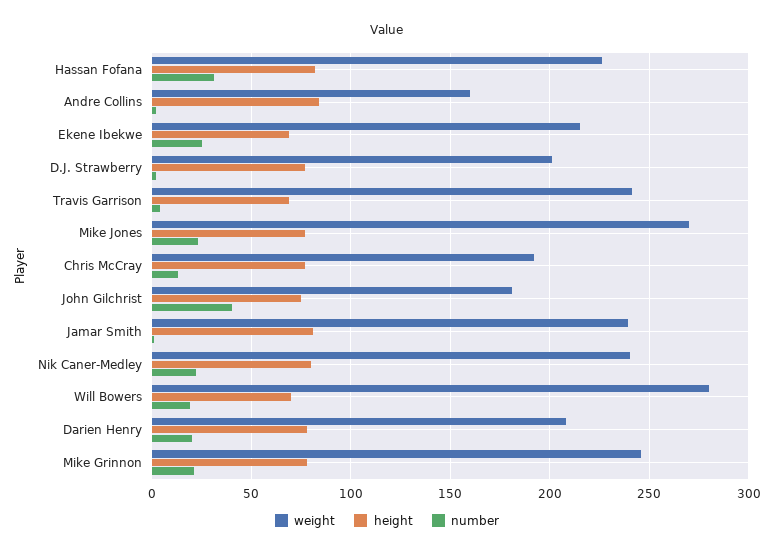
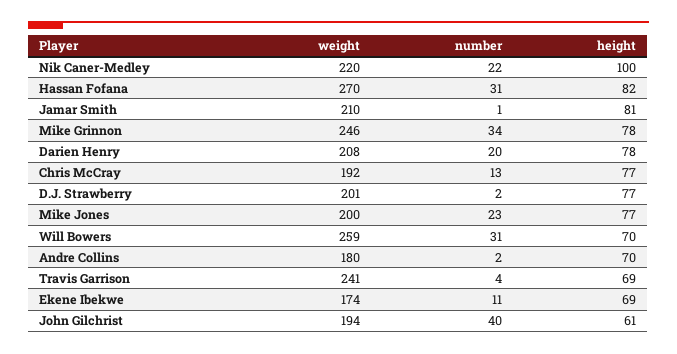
weight, Hassan Fofana: 225 -> 270
weight, Andre Collins: 160 -> 180
height, Andre Collins: 85 -> 70
weight, Ekene Ibekwe: 215 -> 174
number, Ekene Ibekwe: 25 -> 11
weight, Mike Jones: 270 -> 200
weight, John Gilchrist: 180 -> 194
height, John Gilchrist: 75 -> 61
weight, Jamar Smith: 240 -> 210
weight, Nik Caner-Medley: 240 -> 220
height, Nik Caner-Medley: 80 -> 100
weight, Will Bowers: 280 -> 259
number, Will Bowers: 20 -> 31
number, Mike Grinnon: 20 -> 34

